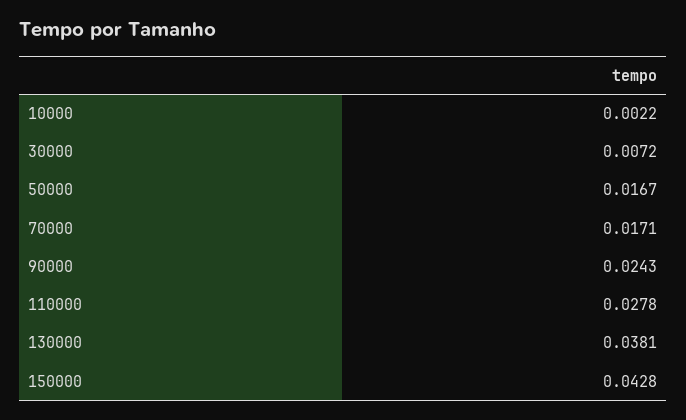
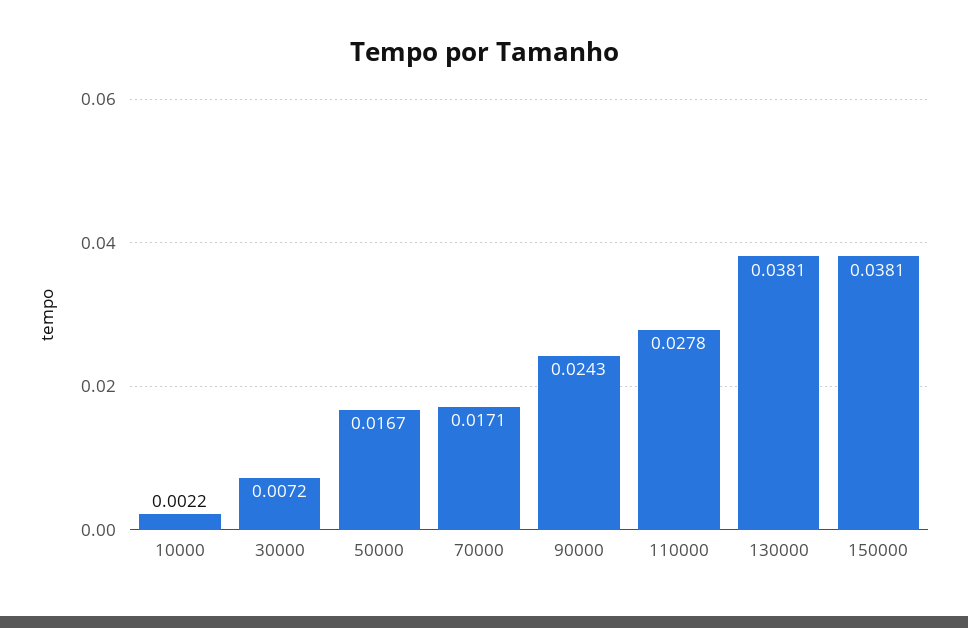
150000: 0.0428 -> 0.0381

